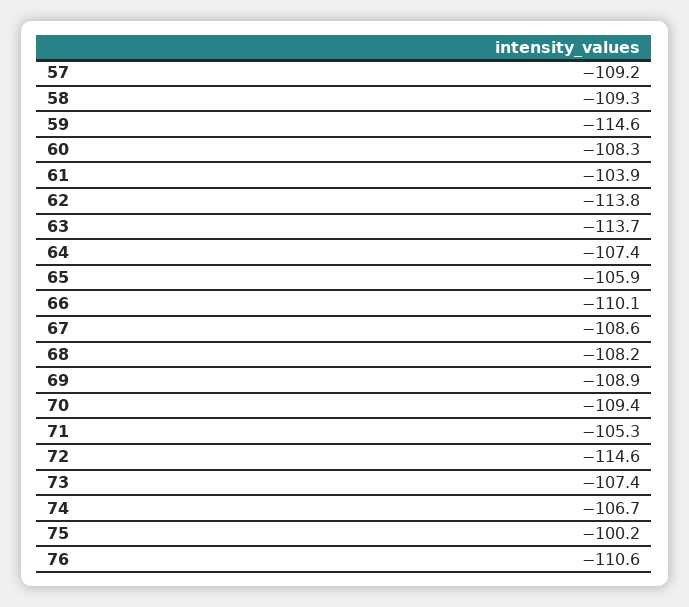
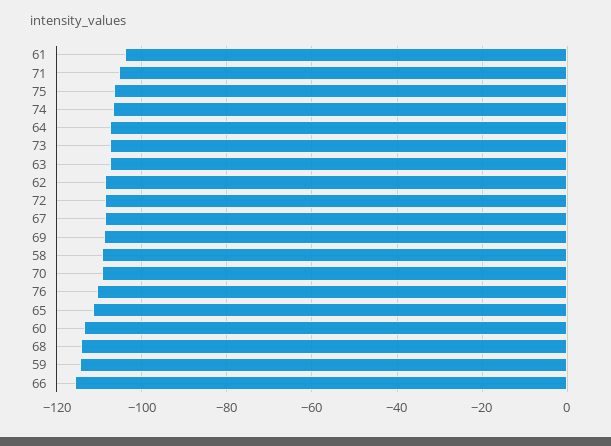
57: -109.2 -> none
60: -108.3 -> -114
62: -113.8 -> -108
63: -113.7 -> -108
65: -105.9 -> -112
66: -110.1 -> -116
68: -108.2 -> -114
72: -114.6 -> -108
75: -100.2 -> -106

